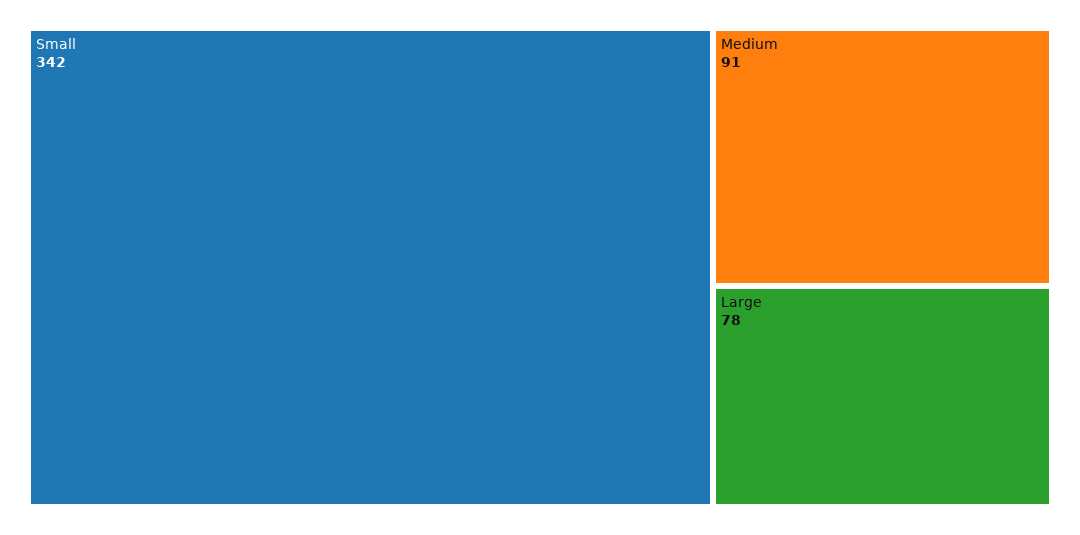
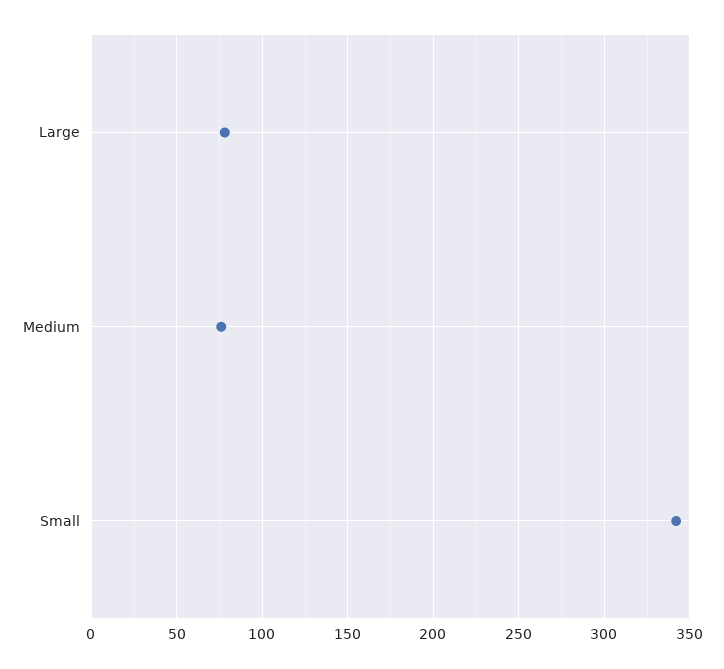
Medium: 91 -> 75

